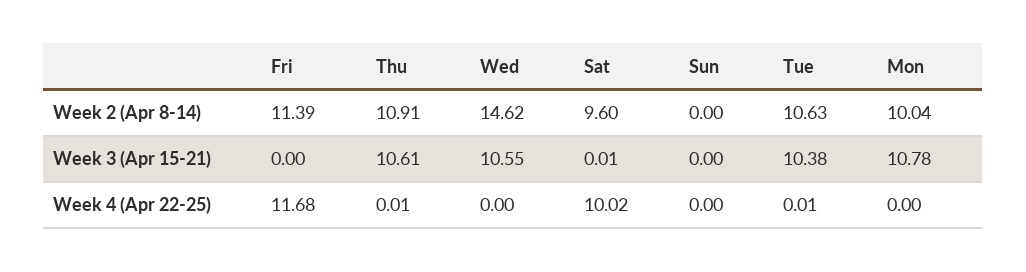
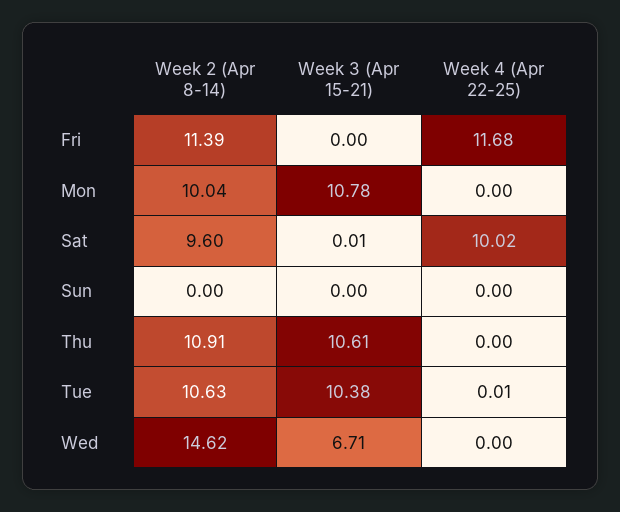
Wed, Week 3 (Apr 15-21): 10.55 -> 6.71
Thu, Week 4 (Apr 22-25): 0.01 -> 0

